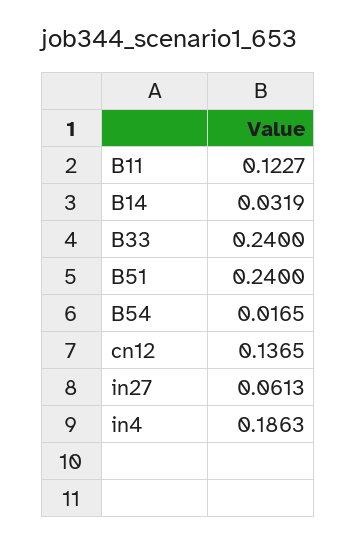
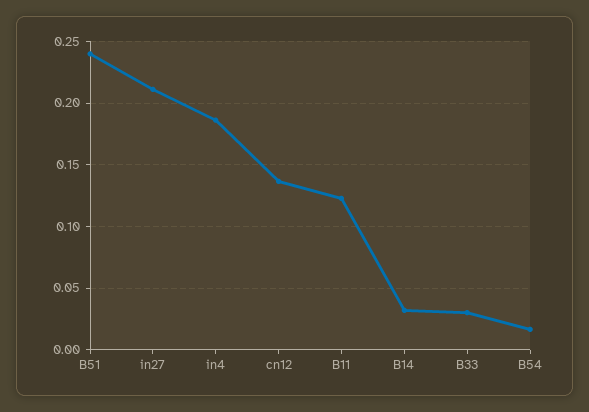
B33: 0.24 -> 0.03
in27: 0.0613 -> 0.21

